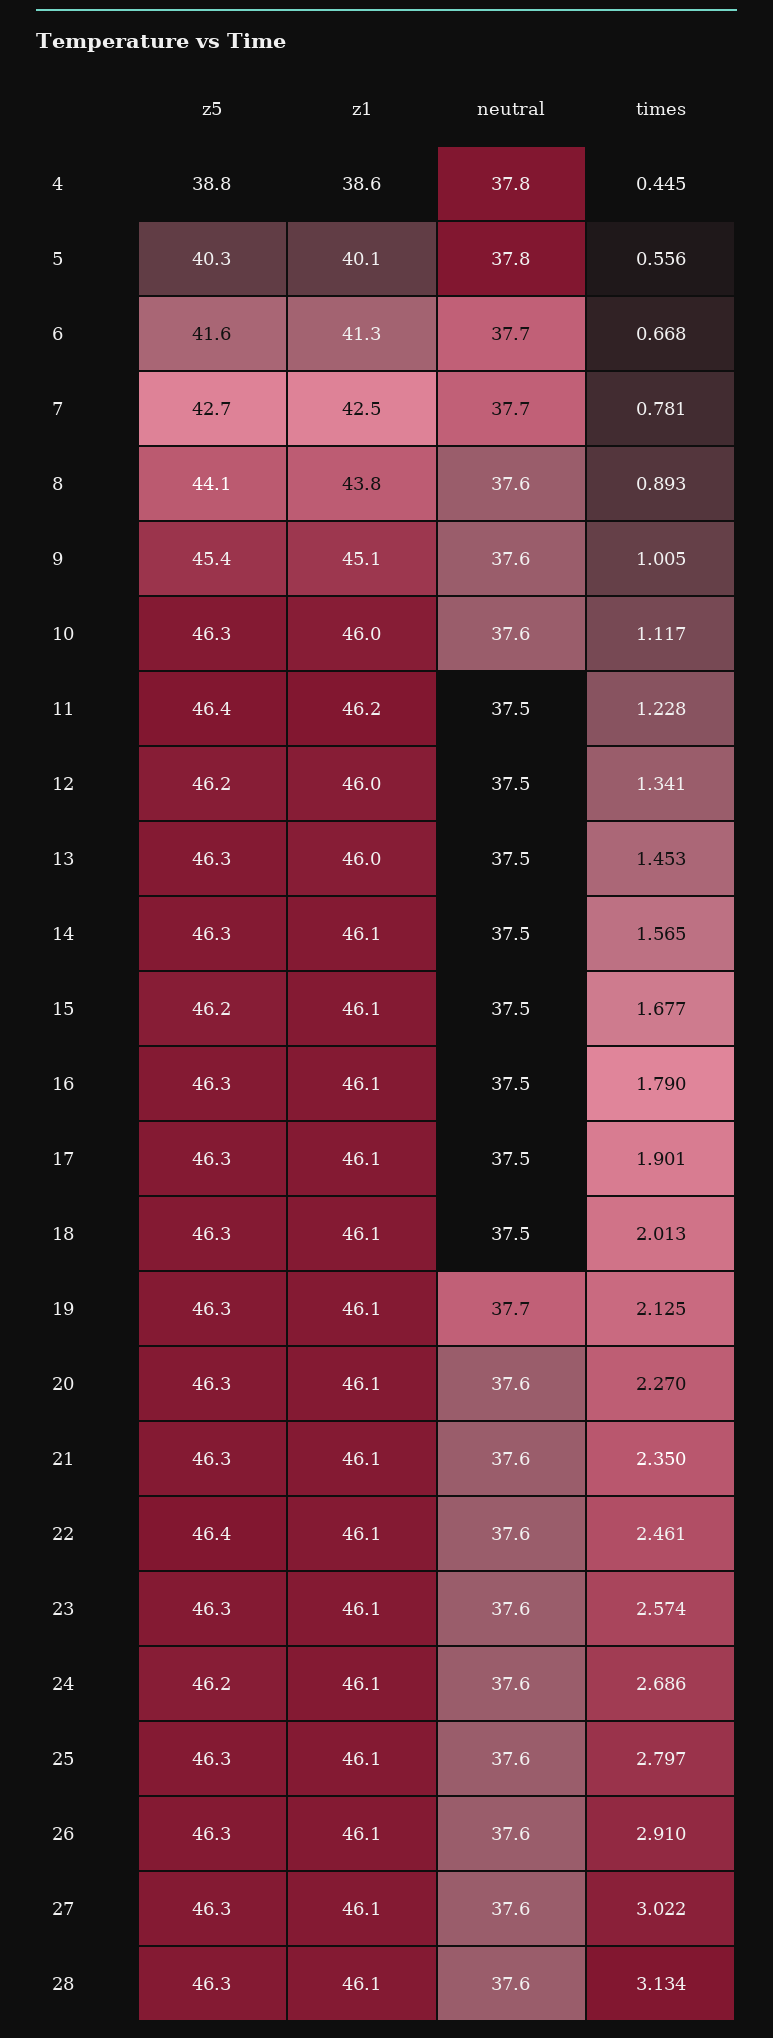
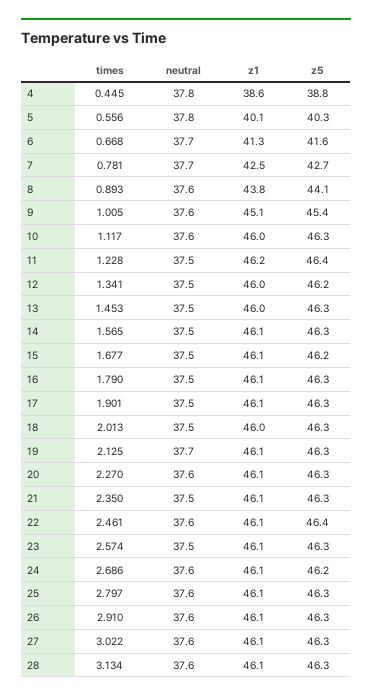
z1, 18: 46.1 -> 46
neutral, 21: 37.6 -> 37.5
neutral, 23: 37.6 -> 37.5

